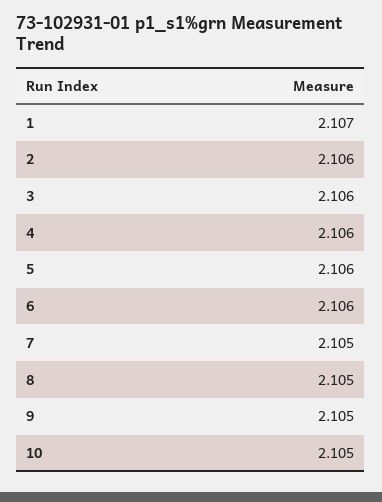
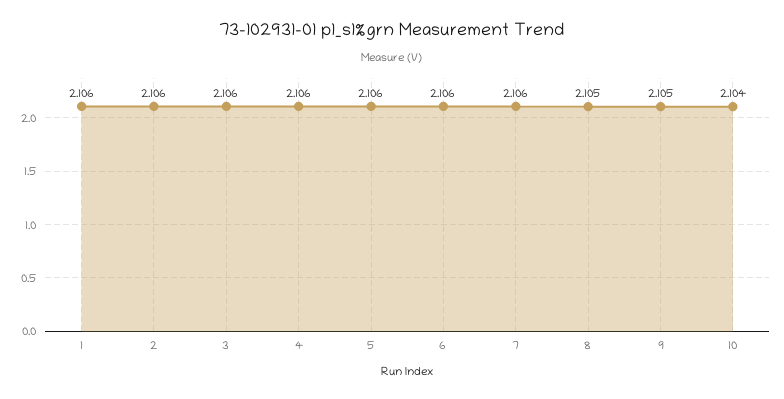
1: 2.107 -> 2.106
7: 2.105 -> 2.106
10: 2.105 -> 2.104

